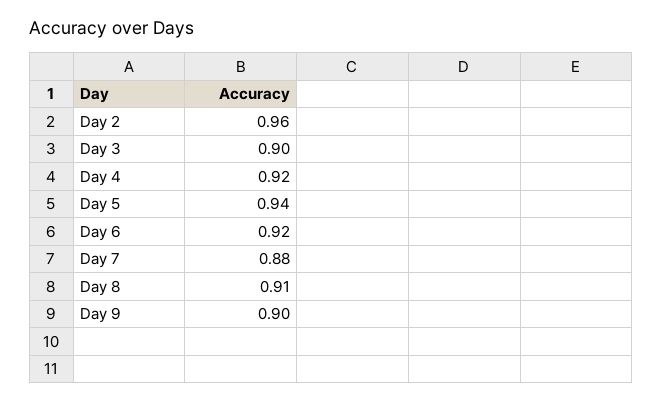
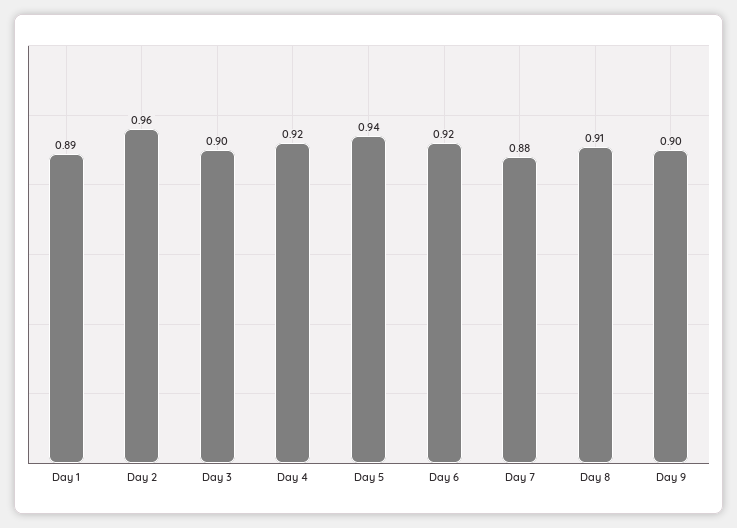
Day 1: none -> 0.89

